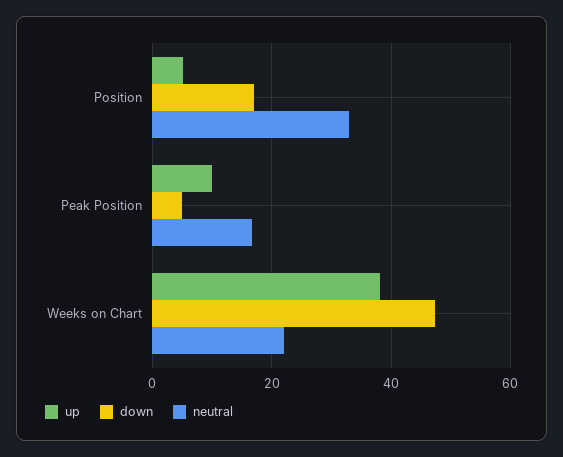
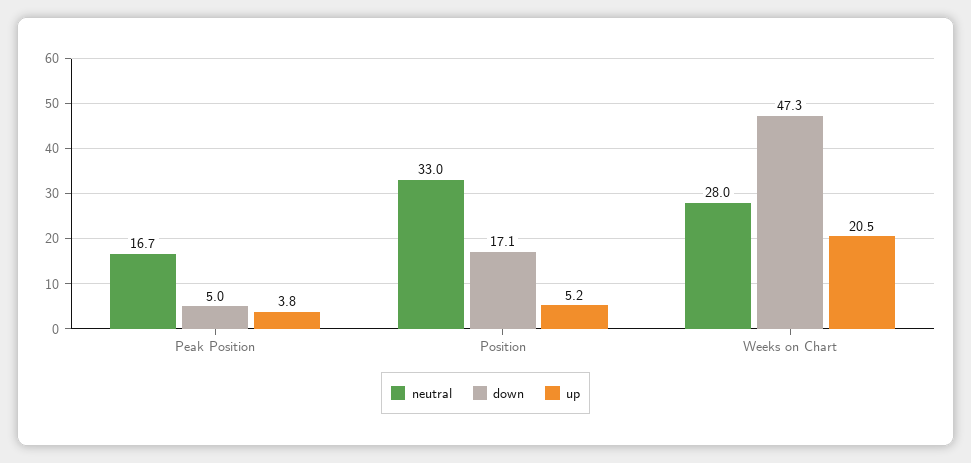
up, Peak Position: 10 -> 3.8
up, Weeks on Chart: 38 -> 20.5
neutral, Weeks on Chart: 22 -> 28

